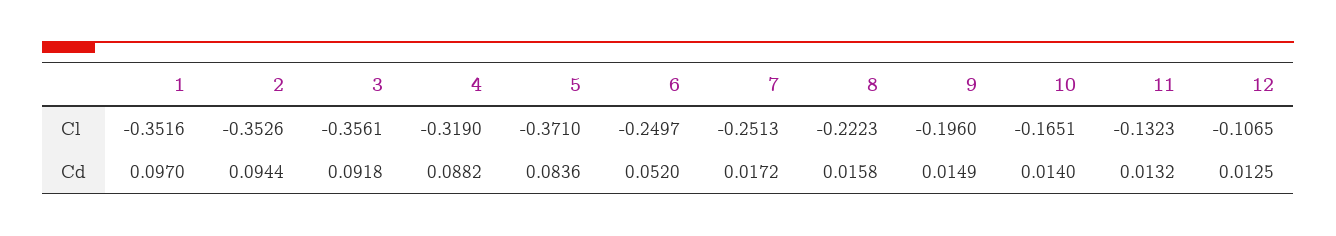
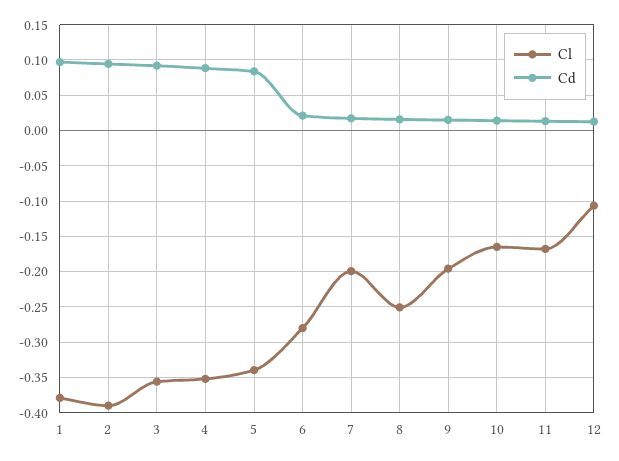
Cl, 1: -0.3516 -> -0.38
Cl, 2: -0.3526 -> -0.39
Cl, 4: -0.319 -> -0.35
Cl, 5: -0.371 -> -0.34
Cl, 6: -0.2497 -> -0.28
Cl, 7: -0.2513 -> -0.2
Cl, 8: -0.2223 -> -0.25
Cl, 11: -0.1323 -> -0.17
Cd, 6: 0.052 -> 0.02

